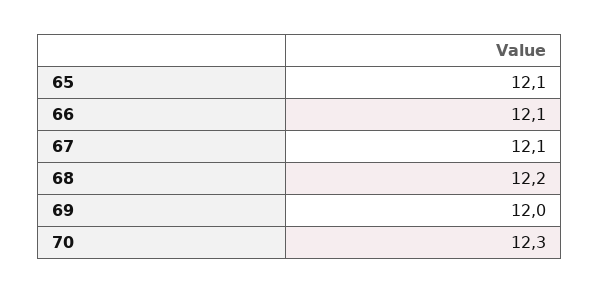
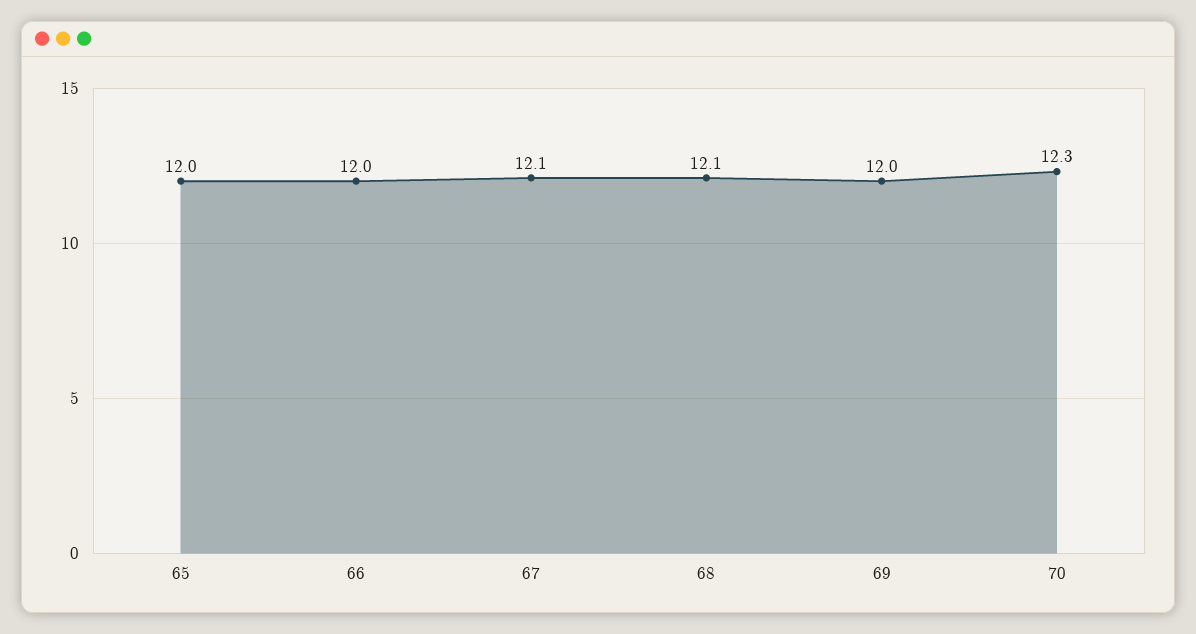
65: 12.1 -> 12
66: 12.1 -> 12
68: 12.2 -> 12.1

